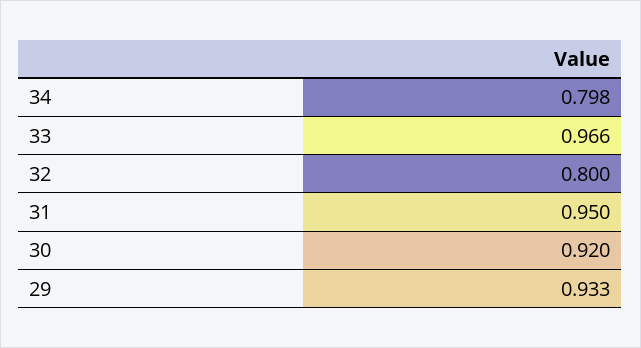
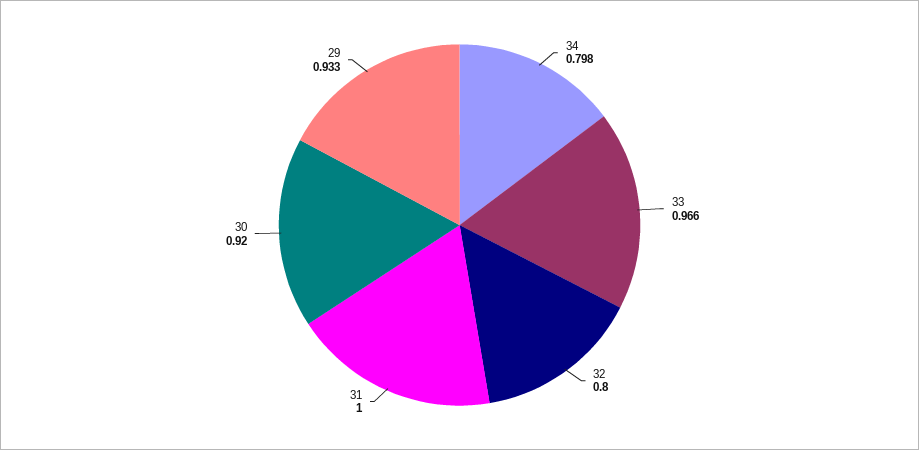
31: 0.95 -> 1

